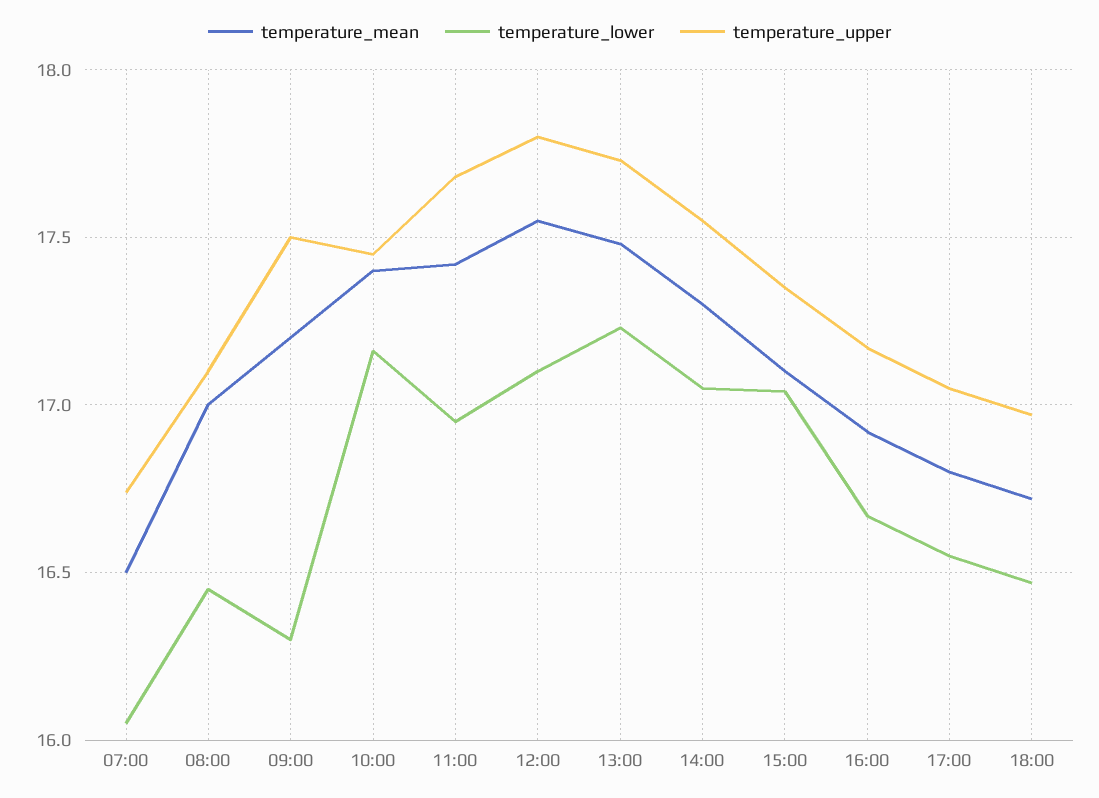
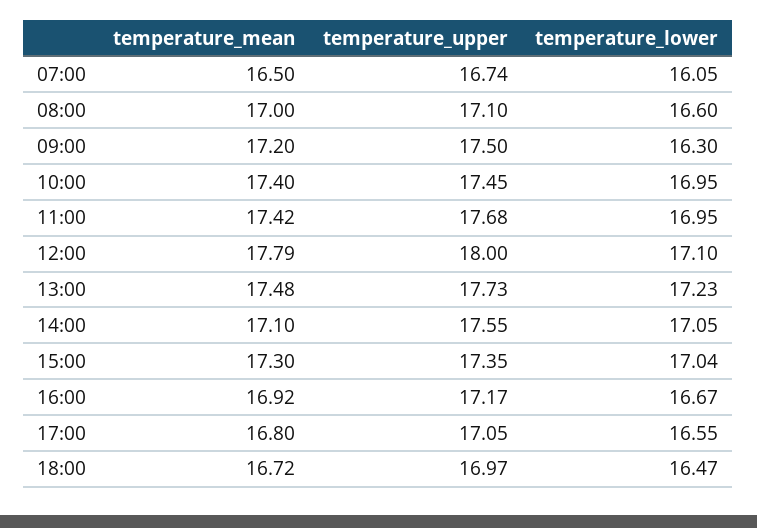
temperature_lower, 08:00: 16.45 -> 16.6
temperature_lower, 10:00: 17.15 -> 16.95
temperature_mean, 12:00: 17.55 -> 17.79
temperature_upper, 12:00: 17.8 -> 18
temperature_mean, 14:00: 17.3 -> 17.1
temperature_mean, 15:00: 17.1 -> 17.3

